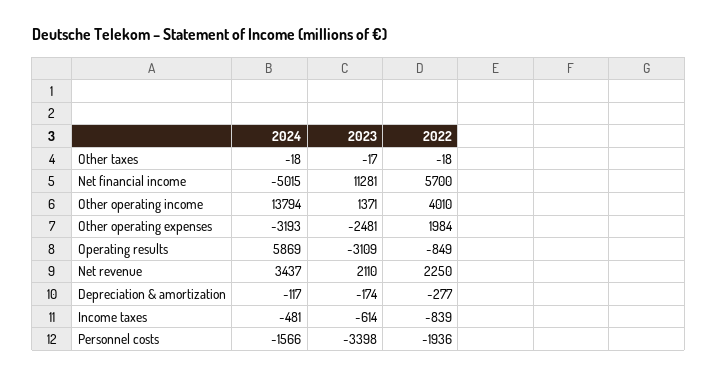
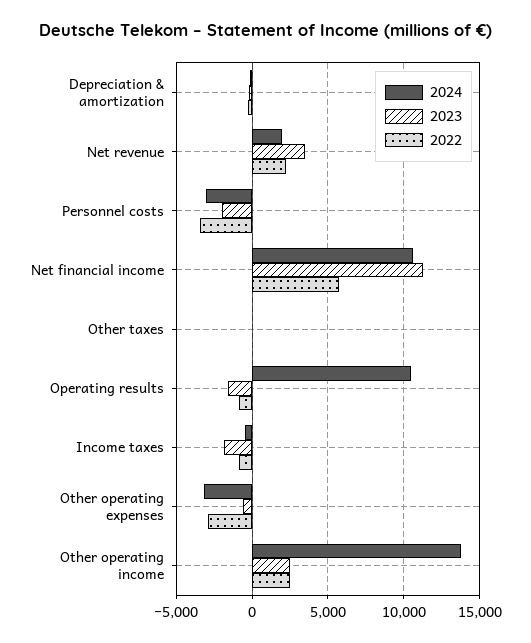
2024, Net financial income: -5015 -> 10500
2023, Other operating income: 1371 -> 2500
2022, Other operating income: 4010 -> 2500
2023, Other operating expenses: -2481 -> -500
2022, Other operating expenses: 1984 -> -3000
2024, Operating results: 5869 -> 10500
2023, Operating results: -3109 -> -1500
2024, Net revenue: 3437 -> 2000
2023, Net revenue: 2110 -> 3500
2023, Income taxes: -614 -> -2000
2024, Personnel costs: -1566 -> -3000
2023, Personnel costs: -3398 -> -2000
2022, Personnel costs: -1936 -> -3500

